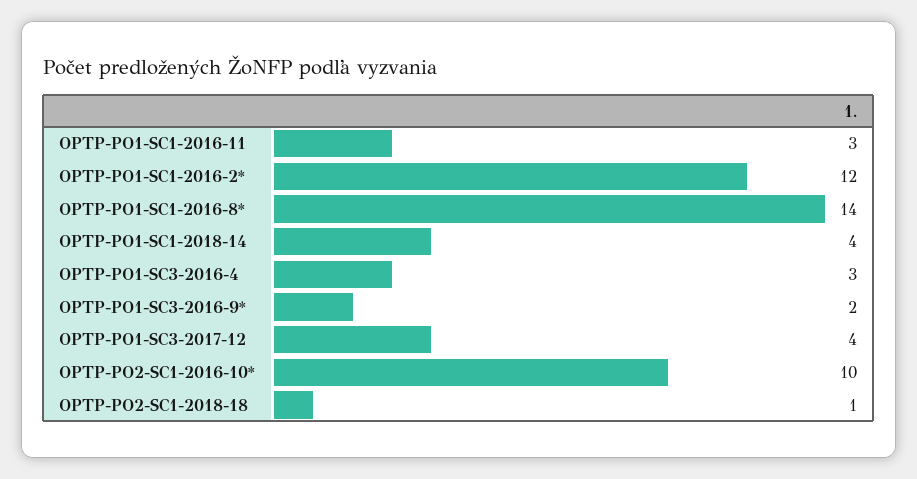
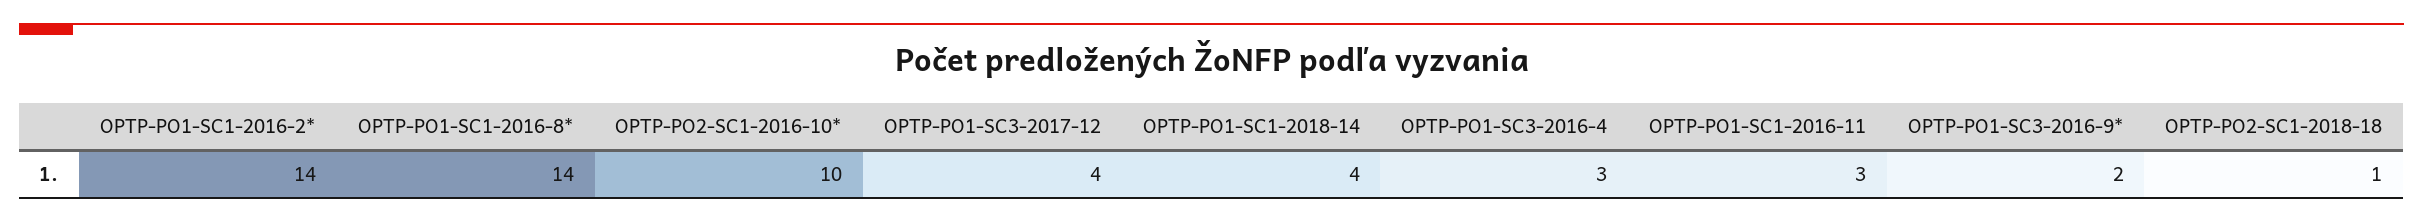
OPTP-PO1-SC1-2016-2*: 12 -> 14

